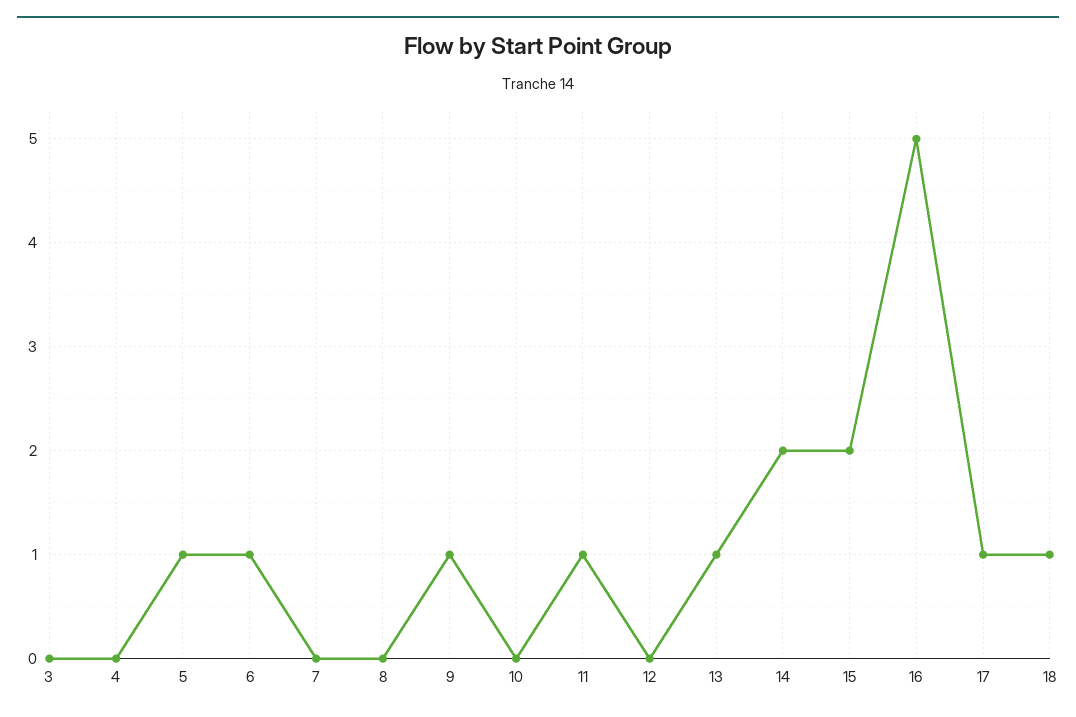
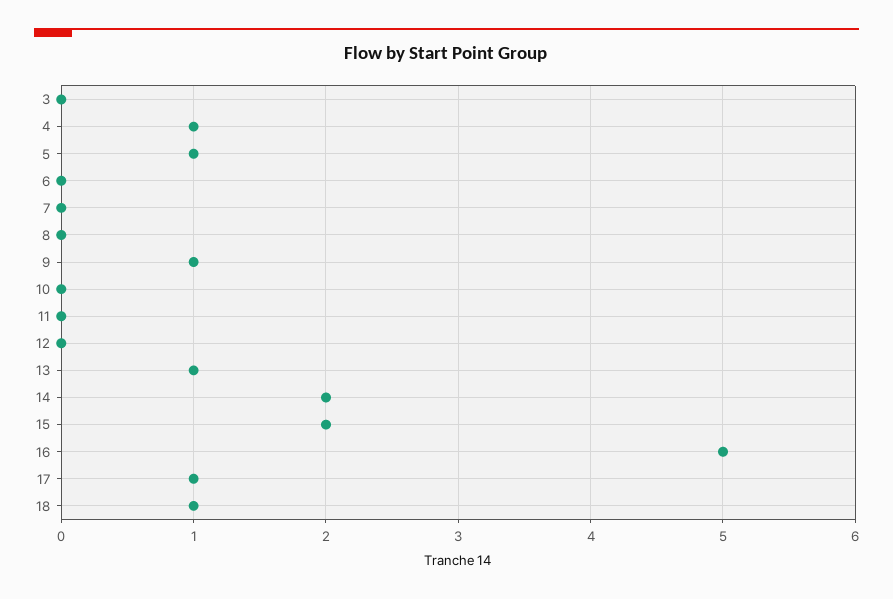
4: 0 -> 1
6: 1 -> 0
11: 1 -> 0

